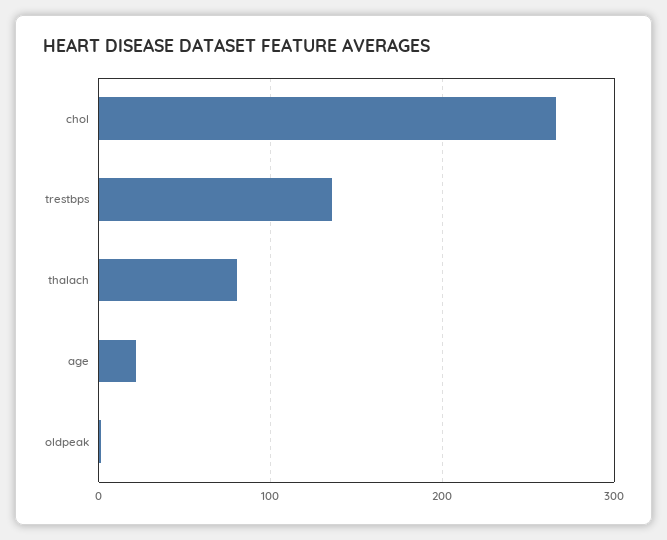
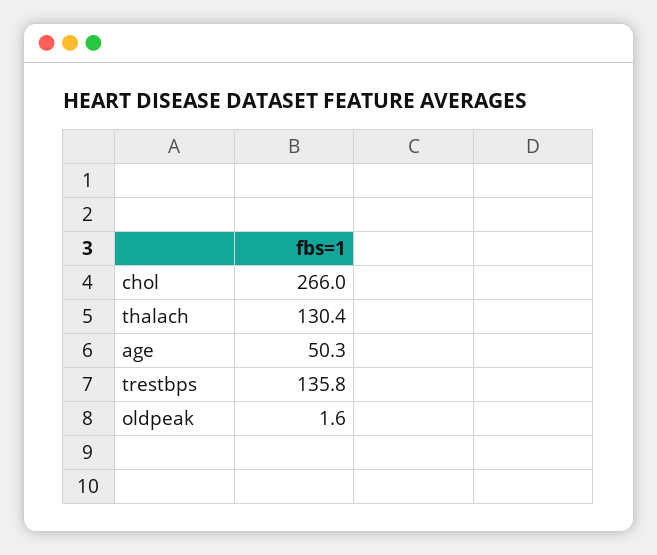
thalach: 80 -> 130.4
age: 20 -> 50.3

